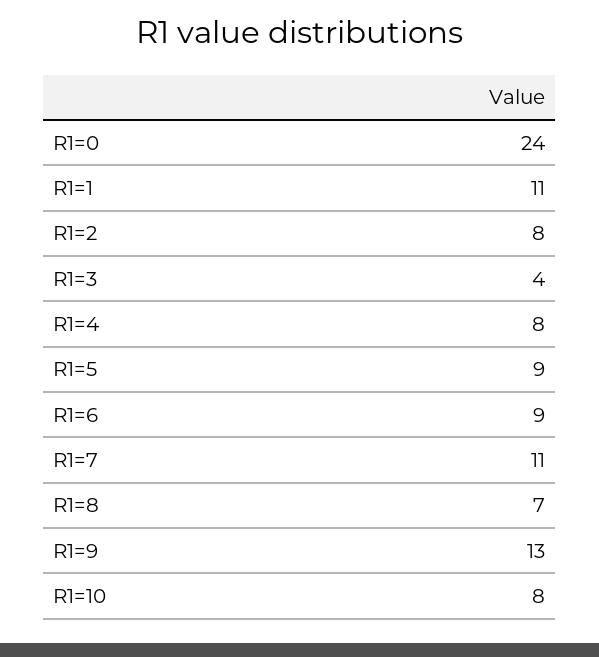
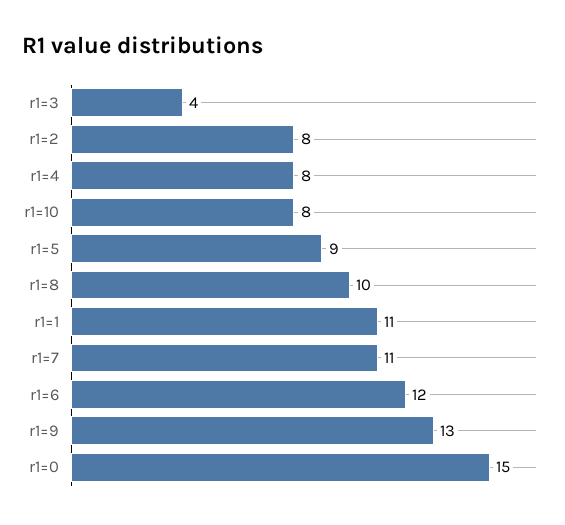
R1=0: 24 -> 15
R1=6: 9 -> 12
R1=8: 7 -> 10

